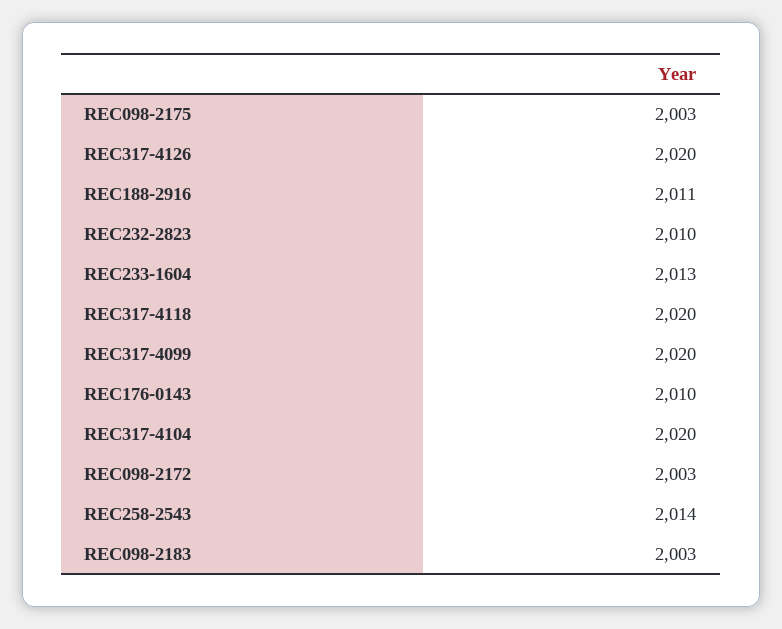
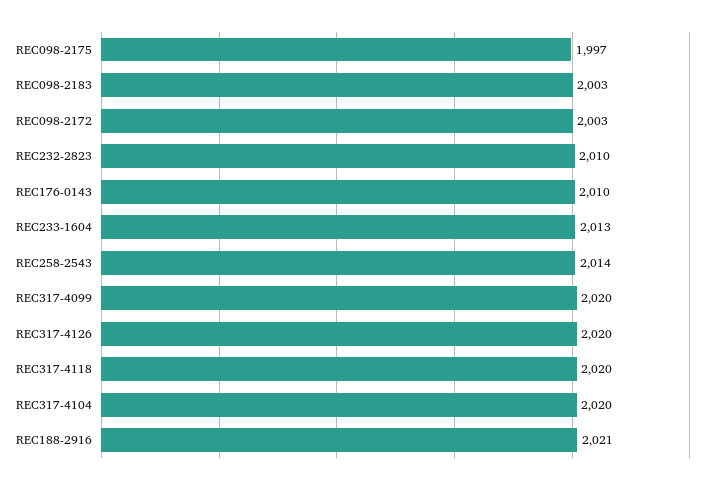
REC098-2175: 2003 -> 1997
REC188-2916: 2011 -> 2021

